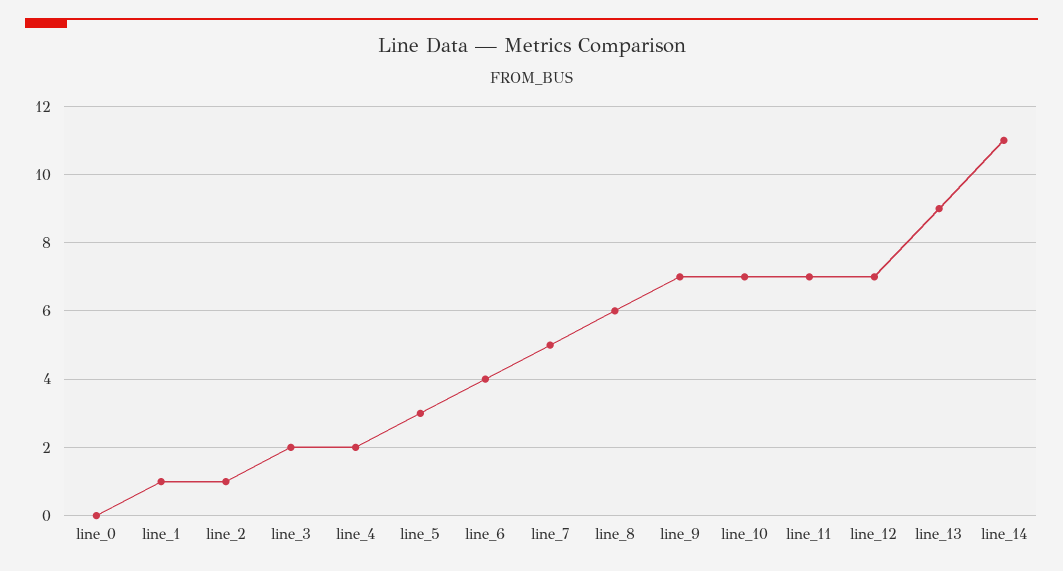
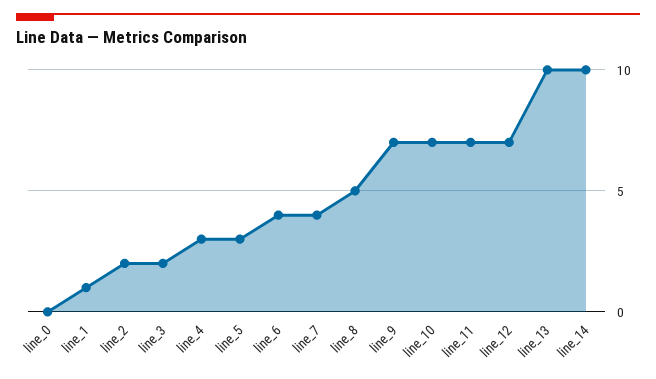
line_2: 1 -> 2
line_4: 2 -> 3
line_7: 5 -> 4
line_8: 6 -> 5
line_13: 9 -> 10
line_14: 11 -> 10

